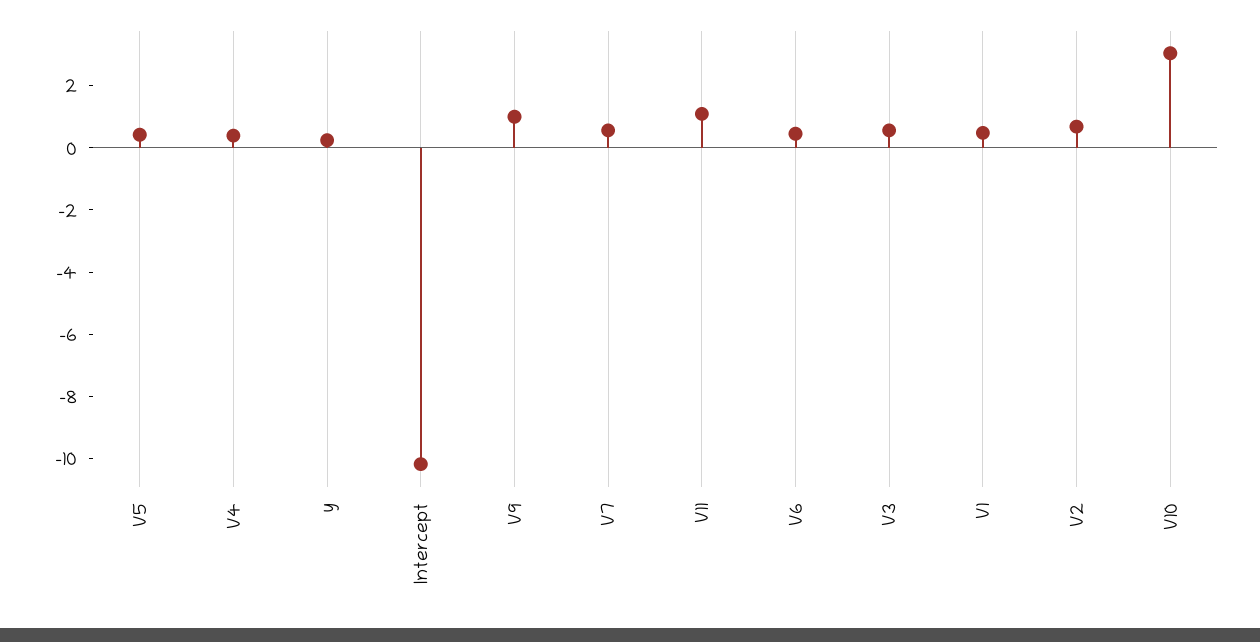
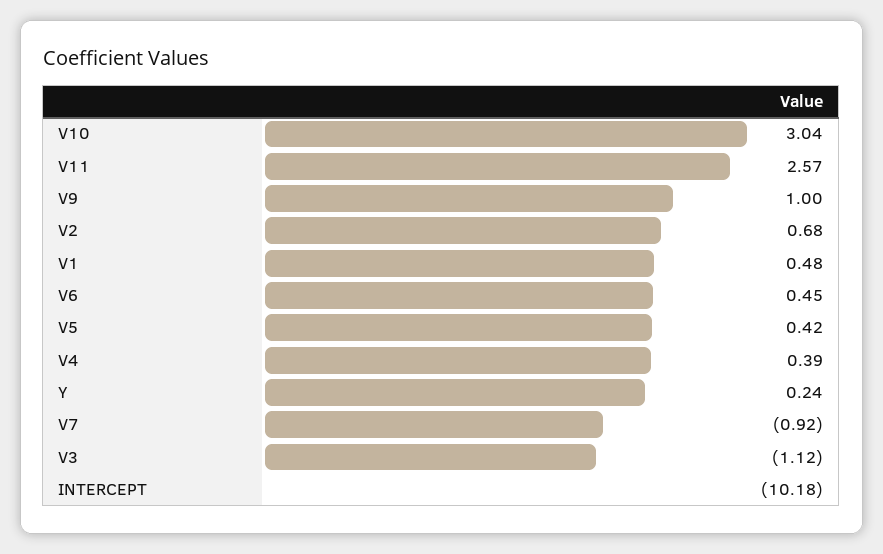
V7: 0.5 -> -0.92
V11: 1 -> 2.57
V3: 0.5 -> -1.12

